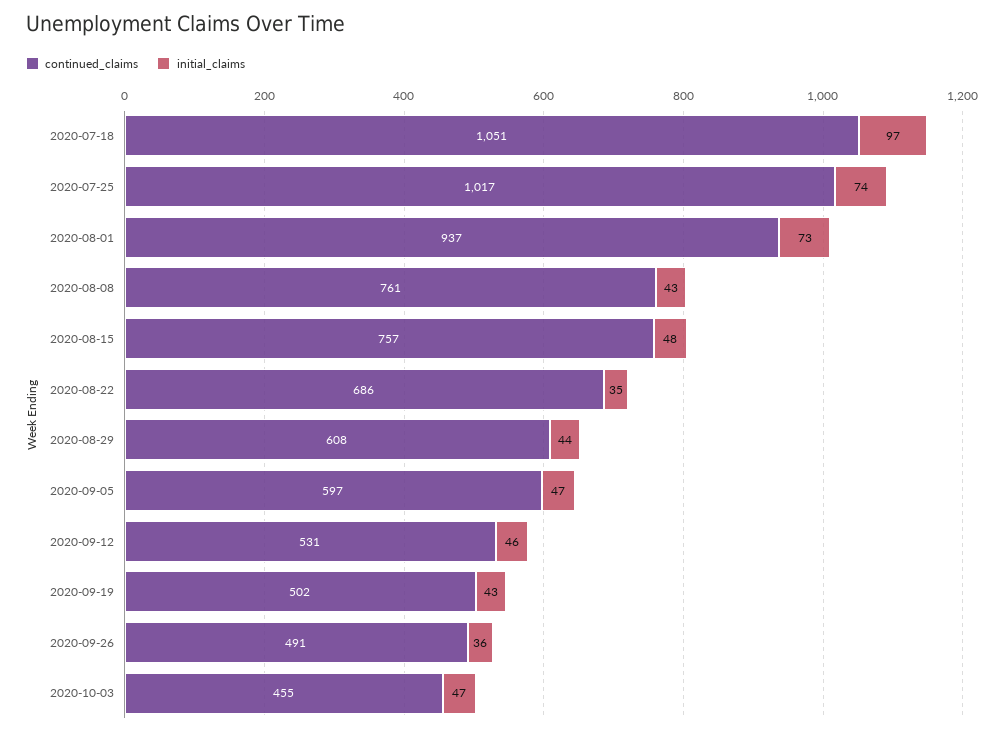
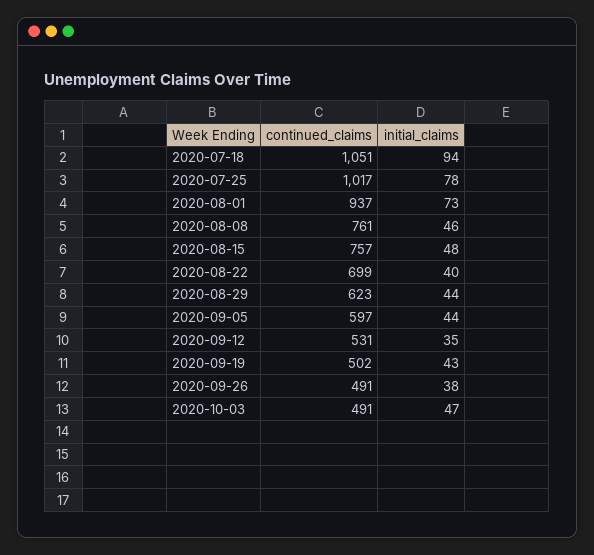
initial_claims, 2020-07-18: 97 -> 94
initial_claims, 2020-07-25: 74 -> 78
initial_claims, 2020-08-08: 43 -> 46
continued_claims, 2020-08-22: 686 -> 699
initial_claims, 2020-08-22: 35 -> 40
continued_claims, 2020-08-29: 608 -> 623
initial_claims, 2020-09-05: 47 -> 44
initial_claims, 2020-09-12: 46 -> 35
initial_claims, 2020-09-26: 36 -> 38
continued_claims, 2020-10-03: 455 -> 491

